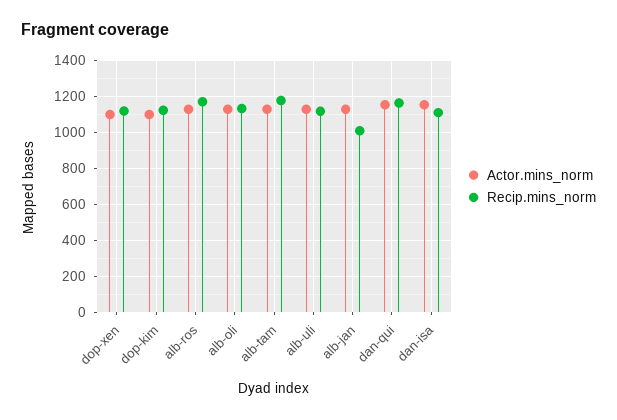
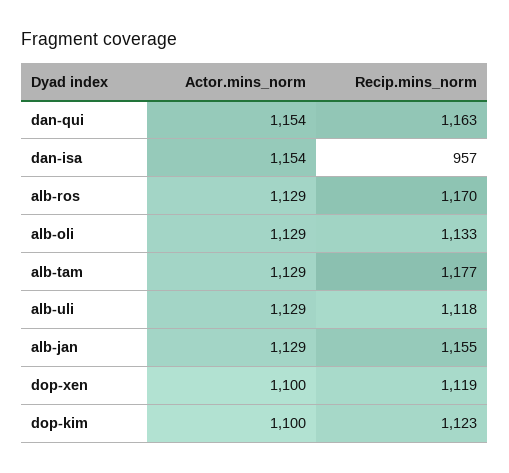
Recip.mins_norm, alb-jan: 1000 -> 1155
Recip.mins_norm, dan-isa: 1100 -> 957

